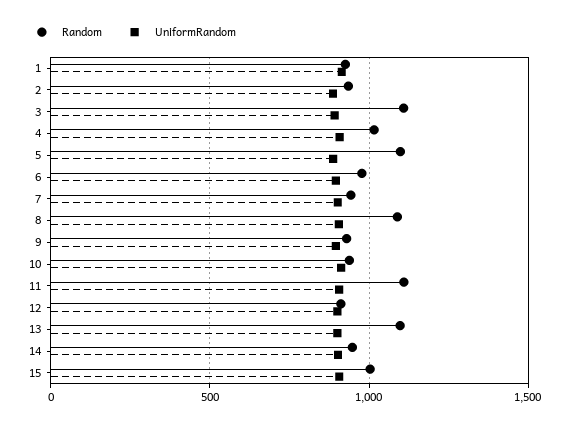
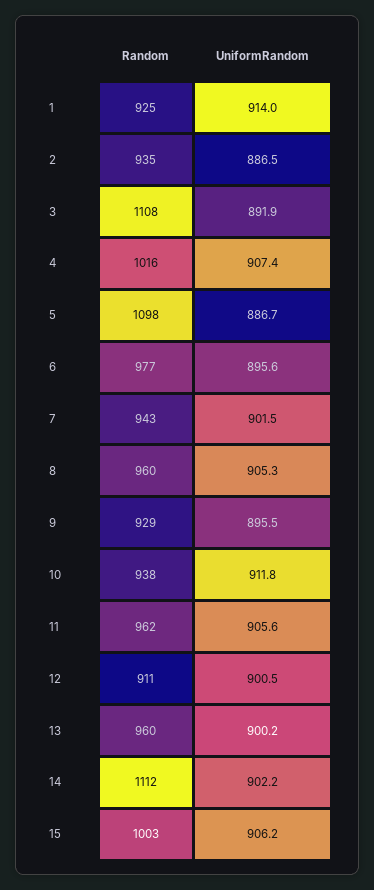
Random, 8: 1100 -> 960
Random, 11: 1100 -> 962
Random, 13: 1100 -> 960
Random, 14: 950 -> 1112

